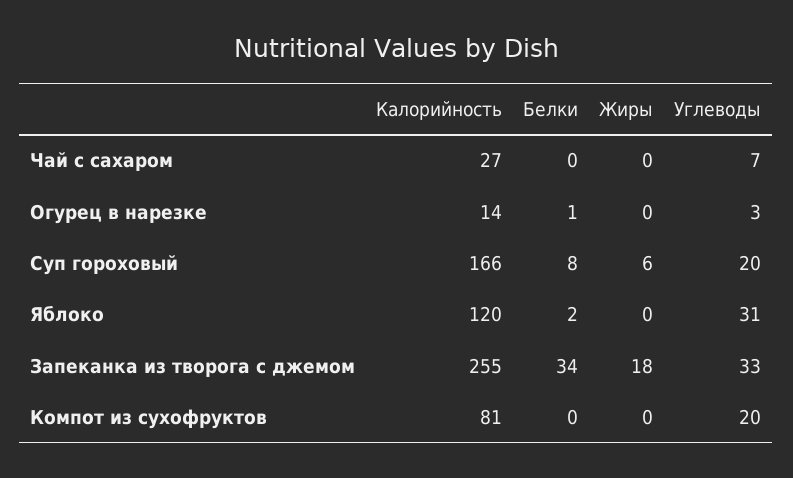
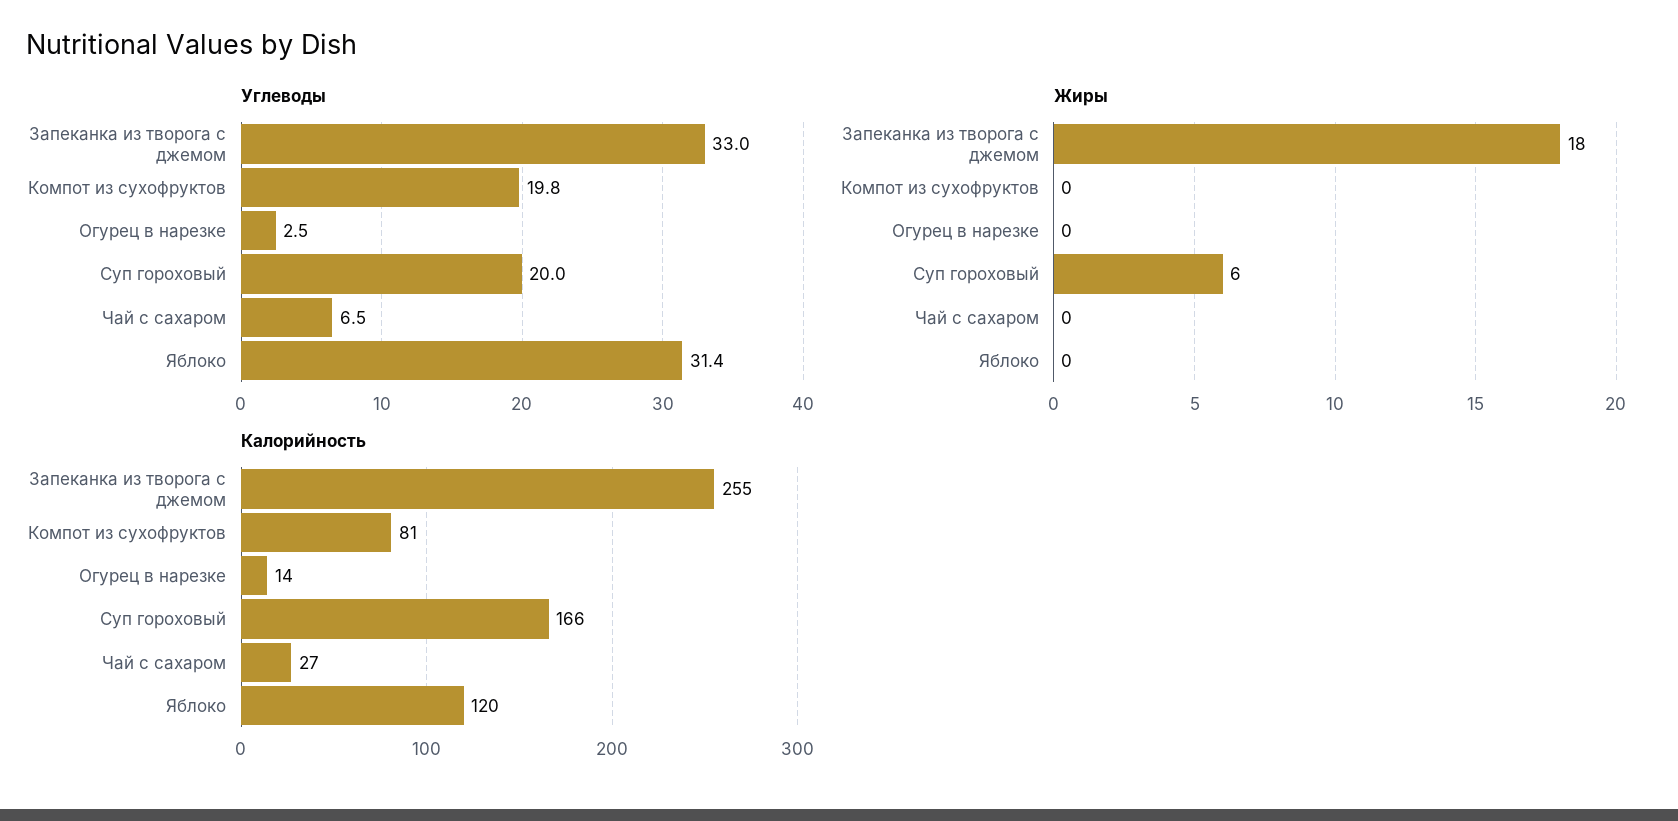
Белки, Чай с сахаром: 0 -> none
Белки, Огурец в нарезке: 1 -> none
Белки, Суп гороховый: 8 -> none
Белки, Яблоко: 2 -> none
Белки, Запеканка из творога с джемом: 34 -> none
Белки, Компот из сухофруктов: 0 -> none

